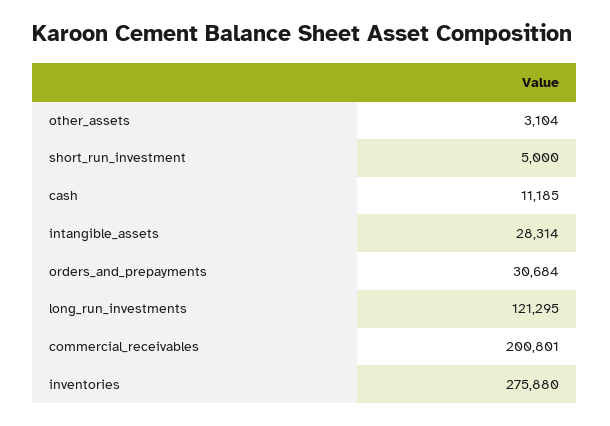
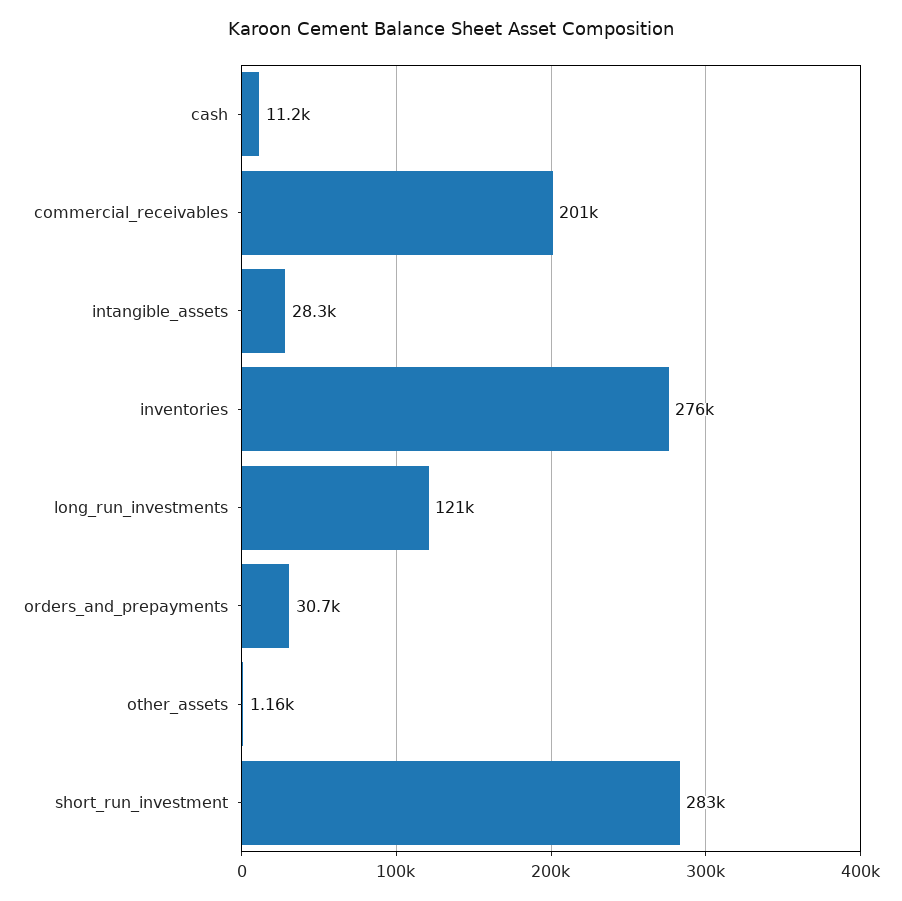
other_assets: 3104 -> 1160
short_run_investment: 5000 -> 283000

